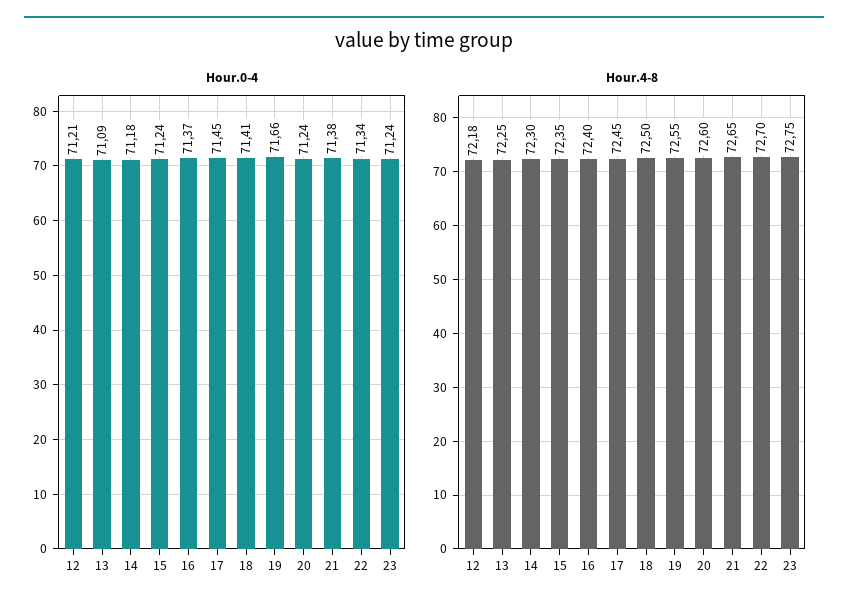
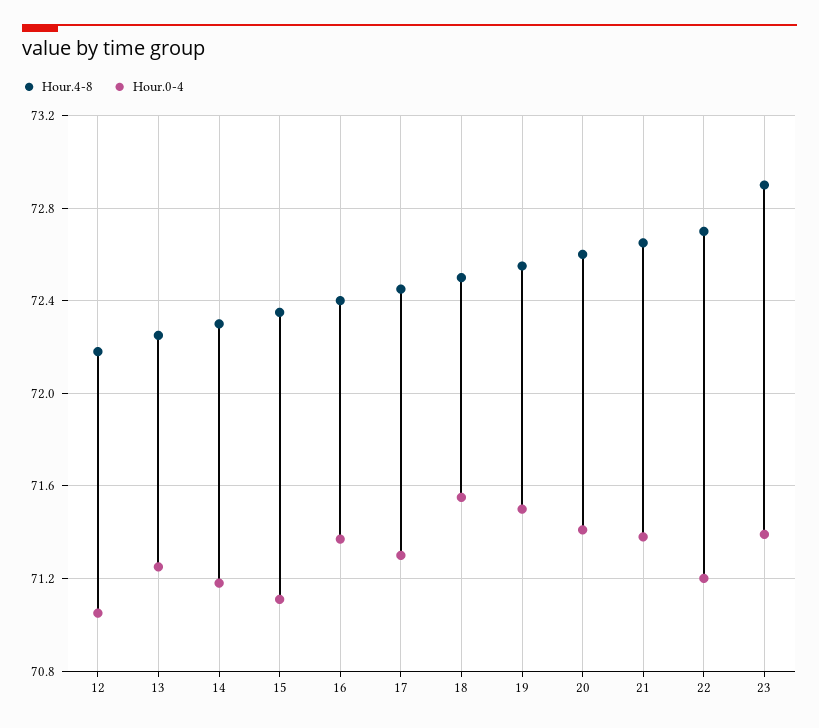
Hour.0-4, 12: 71.21 -> 71.05
Hour.0-4, 13: 71.09 -> 71.25
Hour.0-4, 15: 71.24 -> 71.1
Hour.0-4, 17: 71.45 -> 71.3
Hour.0-4, 18: 71.41 -> 71.55
Hour.0-4, 19: 71.66 -> 71.5
Hour.0-4, 20: 71.24 -> 71.4
Hour.0-4, 22: 71.34 -> 71.2
Hour.0-4, 23: 71.24 -> 71.4
Hour.4-8, 23: 72.75 -> 72.9

